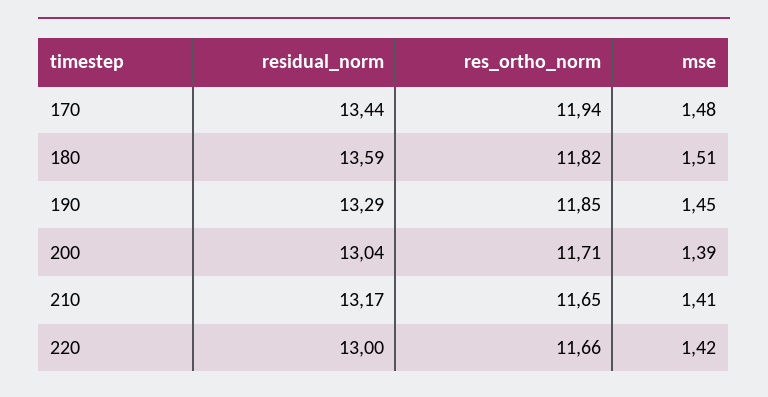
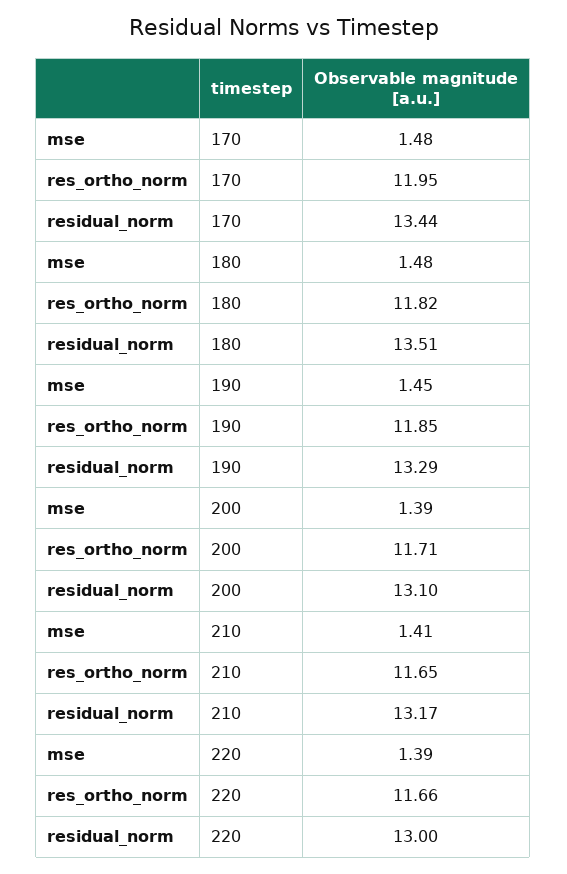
res_ortho_norm, 170: 11.94 -> 11.95
residual_norm, 180: 13.59 -> 13.51
mse, 180: 1.51 -> 1.48
residual_norm, 200: 13.04 -> 13.1
mse, 220: 1.42 -> 1.39

